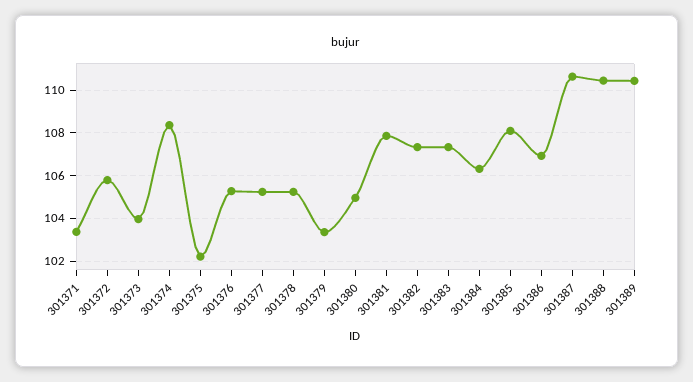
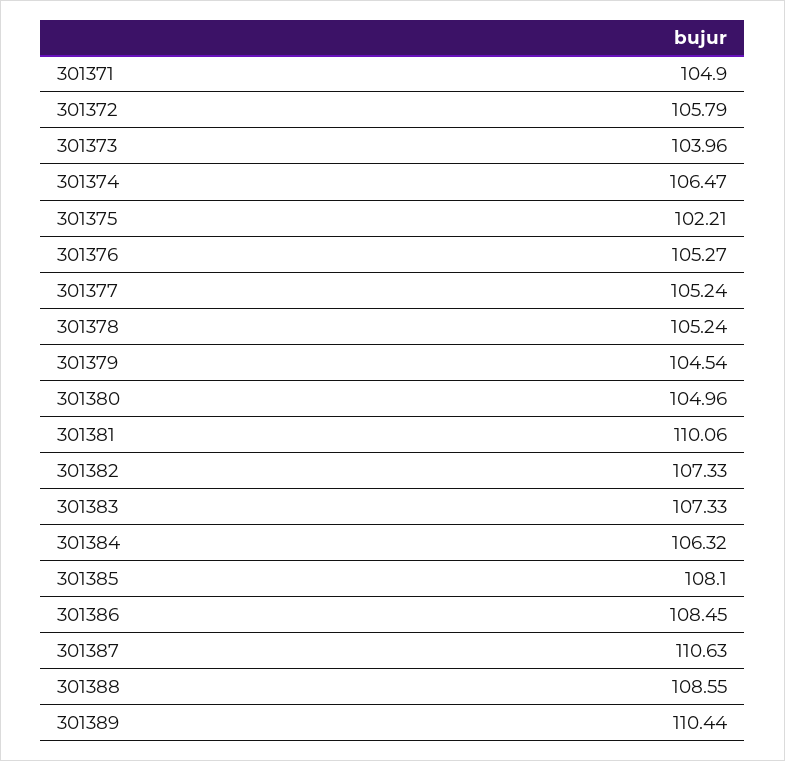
301371: 103.5 -> 104.9
301374: 108.5 -> 106.47
301379: 103.5 -> 104.54
301381: 108 -> 110.06
301386: 107 -> 108.45
301388: 110.5 -> 108.55

